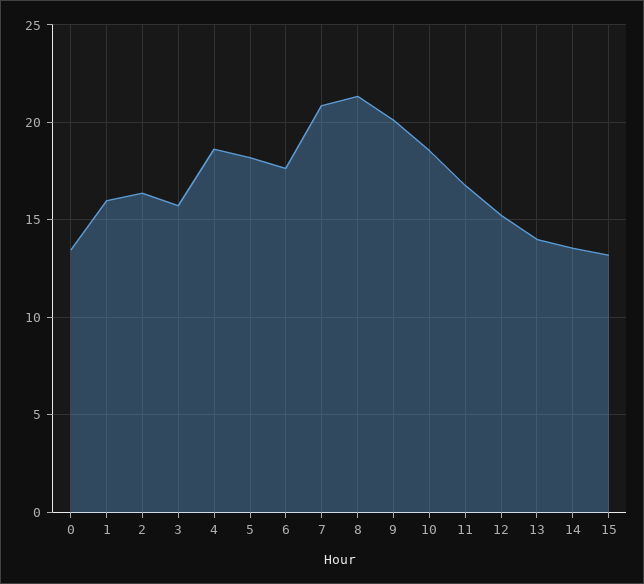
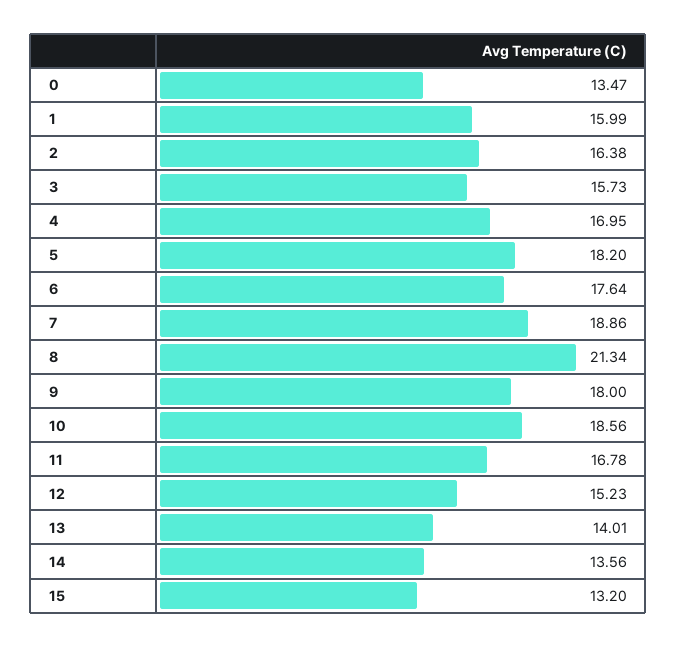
4: 18.5 -> 16.95
7: 21 -> 18.86
9: 20 -> 18

